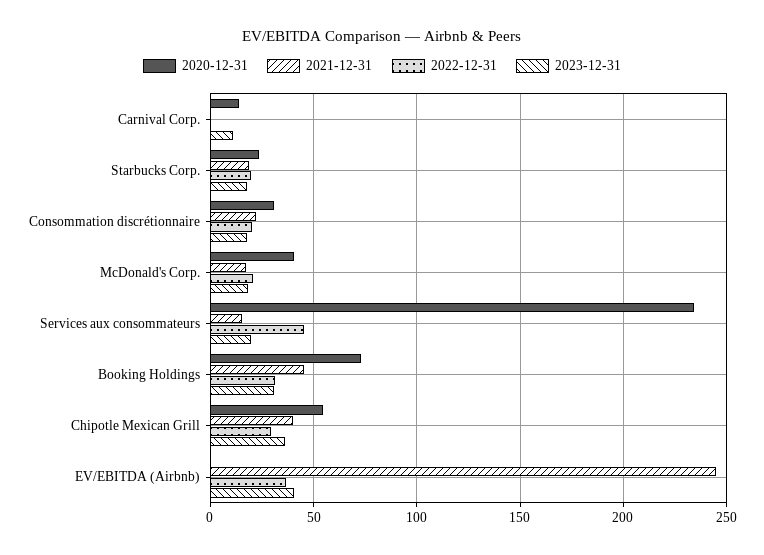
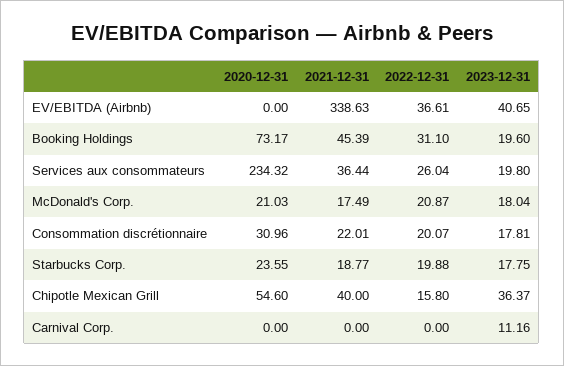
2020-12-31, Carnival Corp.: 15 -> 0
2020-12-31, McDonald's Corp.: 40 -> 21.03
2021-12-31, Services aux consommateurs: 15 -> 36.44
2022-12-31, Services aux consommateurs: 45 -> 26.04
2023-12-31, Booking Holdings: 30 -> 19.6
2022-12-31, Chipotle Mexican Grill: 30 -> 15.8
2021-12-31, EV/EBITDA (Airbnb): 245 -> 338.63

